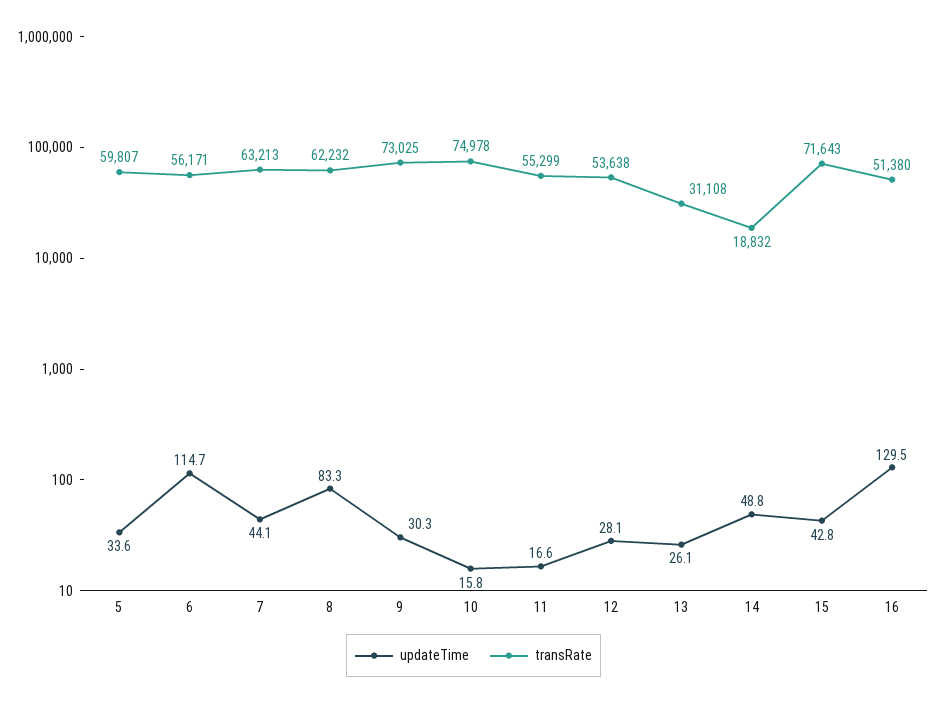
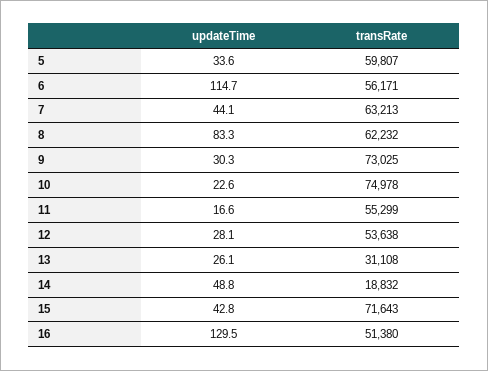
updateTime, 10: 15.8 -> 22.6

